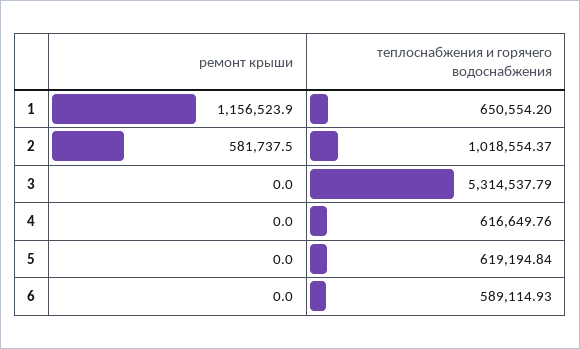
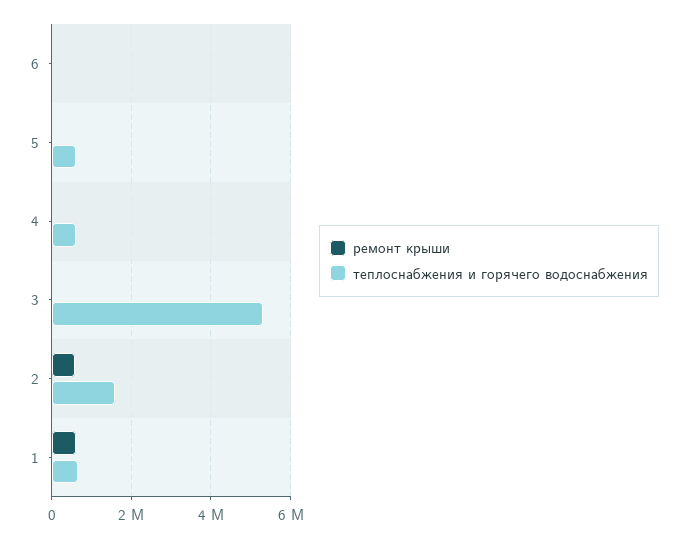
ремонт крыши, 1: 1156523.9 -> 600000
теплоснабжения и горячего водоснабжения, 2: 1018554.37 -> 1600000
теплоснабжения и горячего водоснабжения, 6: 589114.93 -> 0

